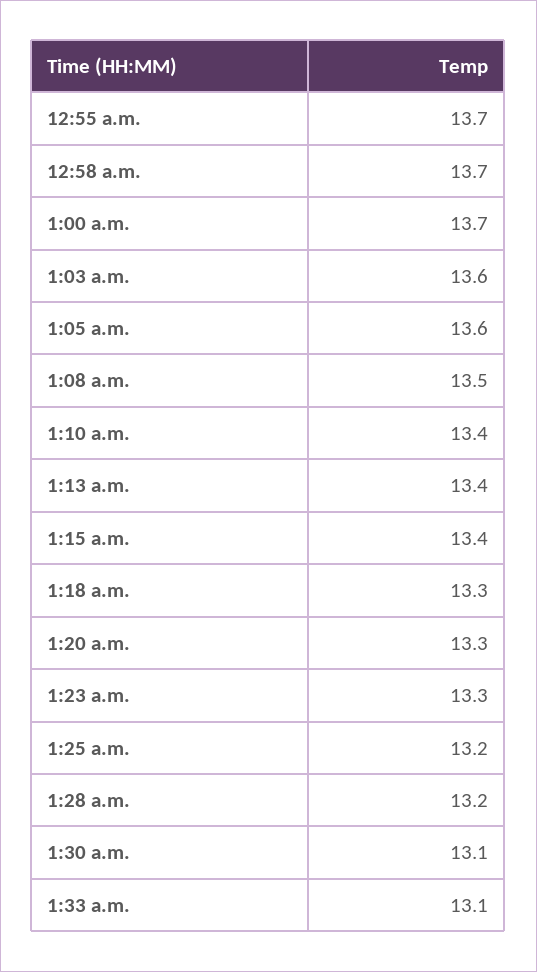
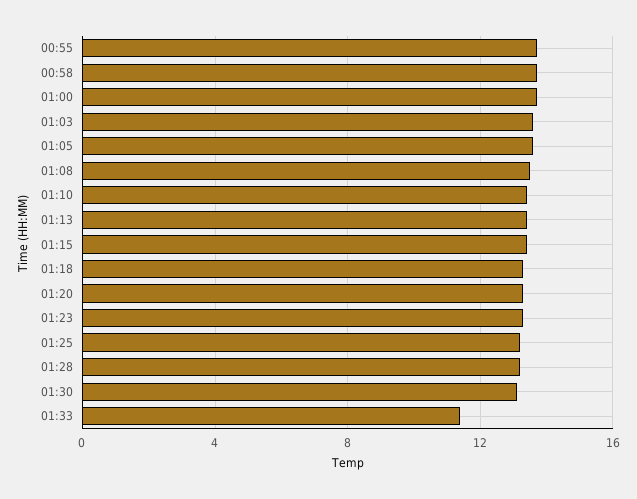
1:33 a.m.: 13.1 -> 11.5

